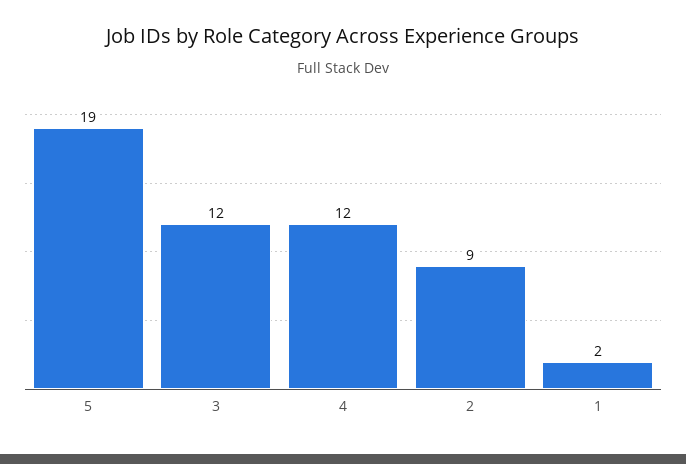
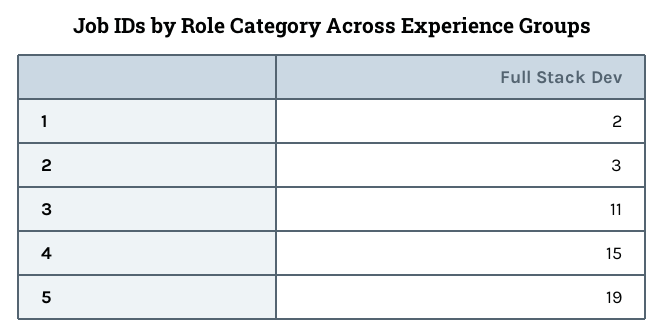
3: 12 -> 11
4: 12 -> 15
2: 9 -> 3

